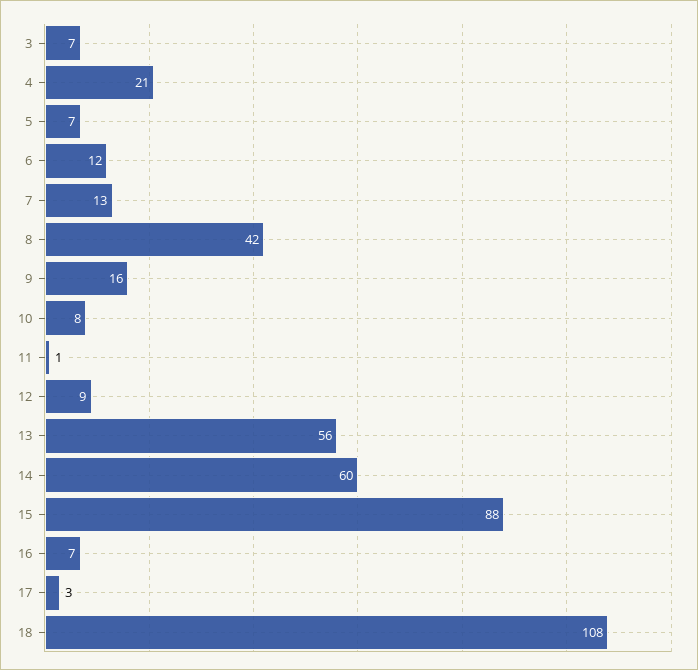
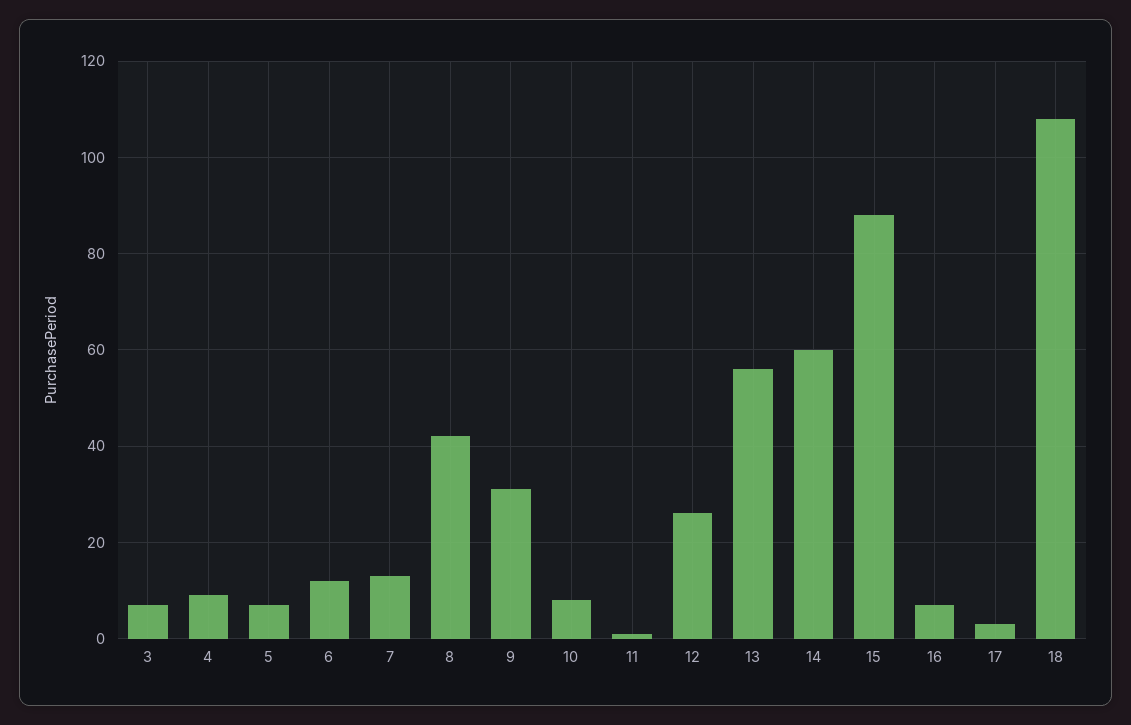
4: 21 -> 10
9: 16 -> 30
12: 9 -> 25

